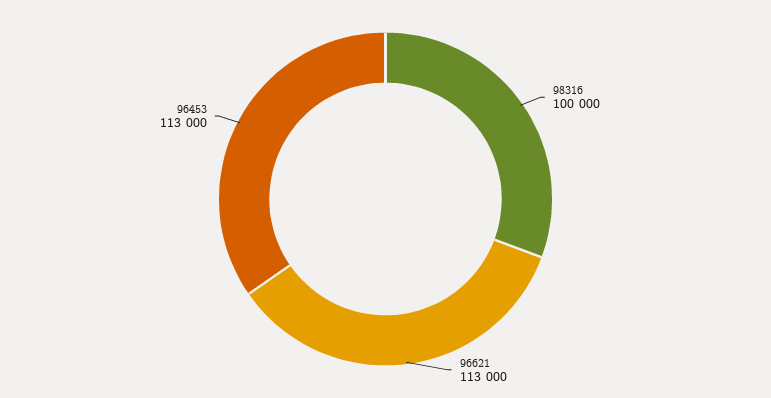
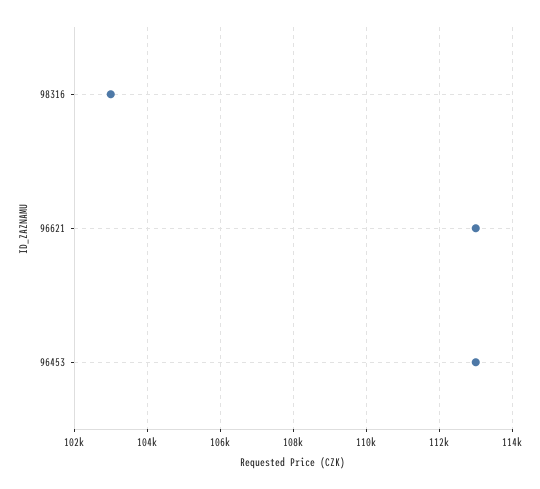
98316: 100000 -> 103000

